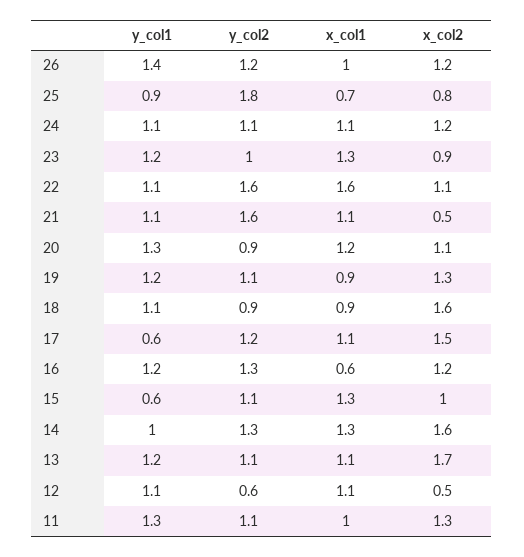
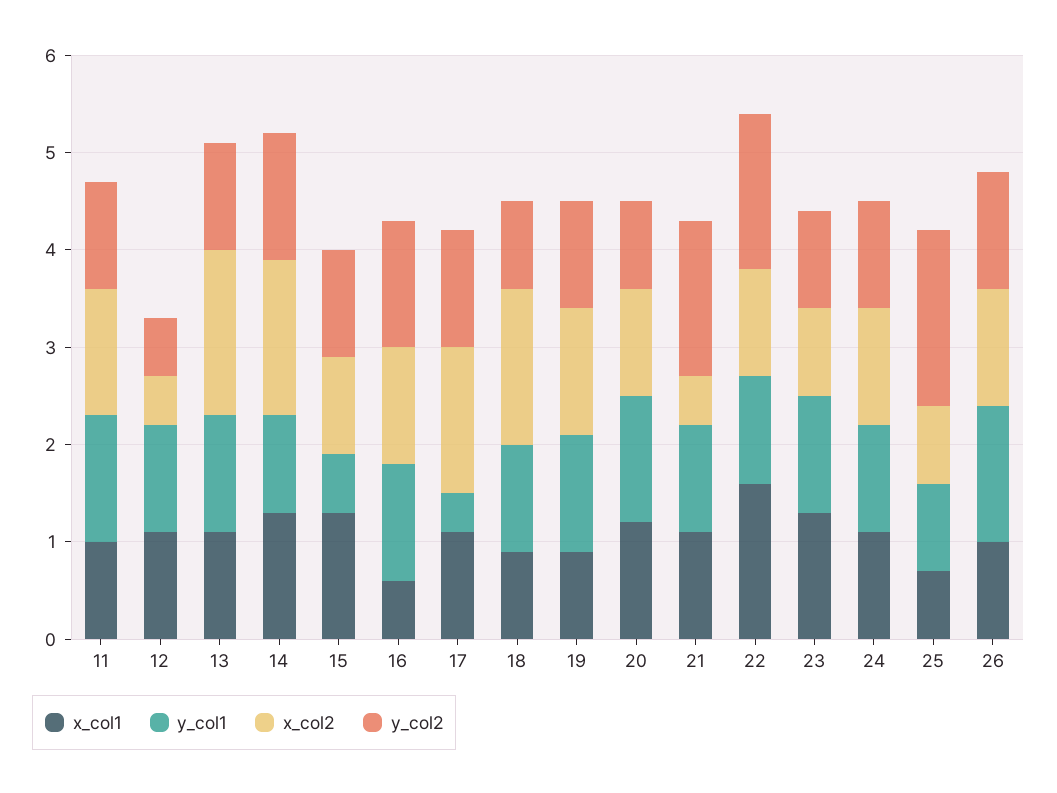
y_col1, 17: 0.6 -> 0.4

